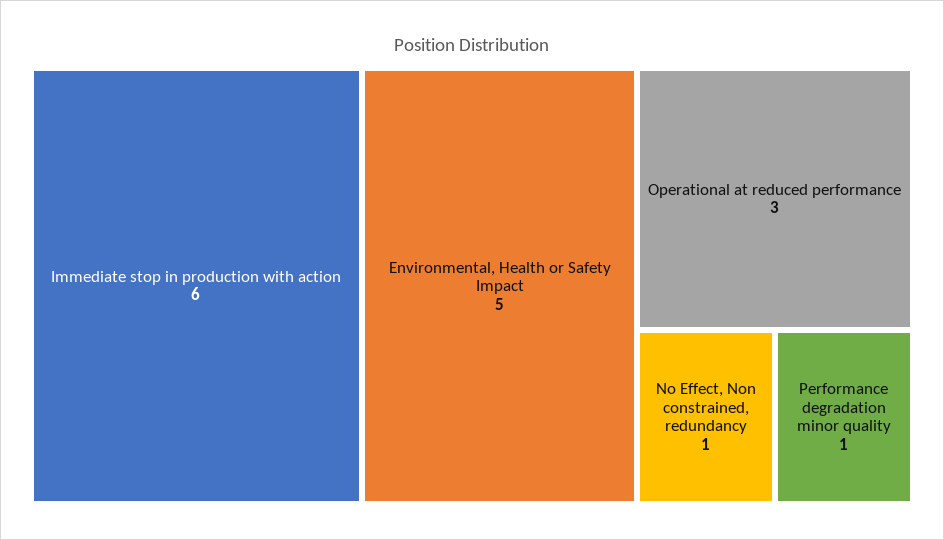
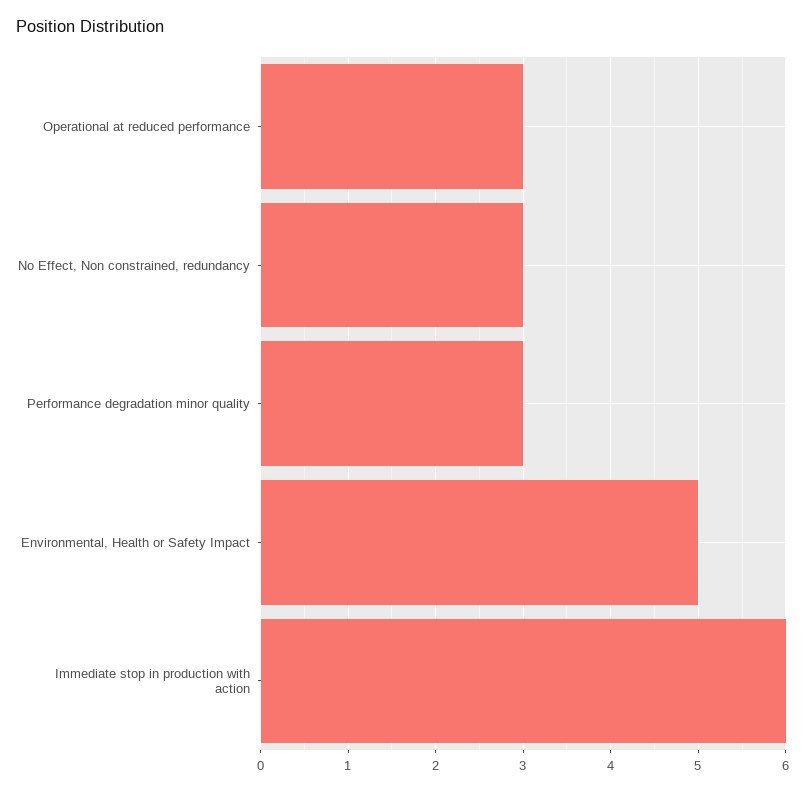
No Effect, Non constrained, redundancy: 1 -> 3
Performance degradation minor quality: 1 -> 3

